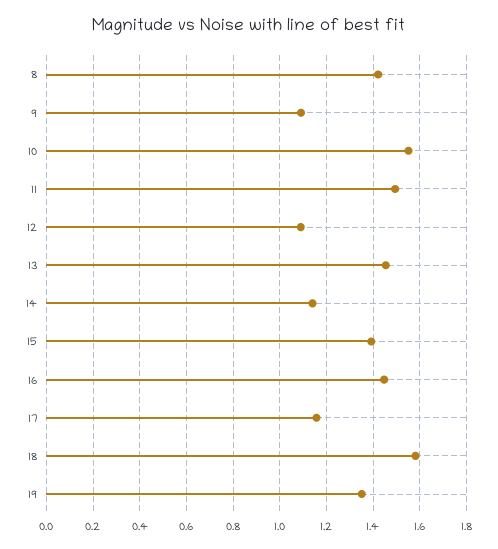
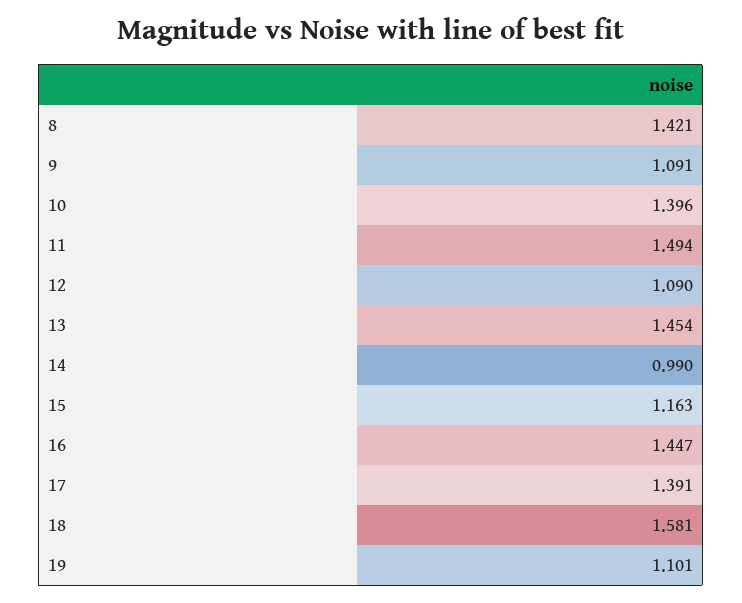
10: 1.55 -> 1.396
14: 1.15 -> 0.99
15: 1.4 -> 1.163
17: 1.15 -> 1.391
19: 1.35 -> 1.101

